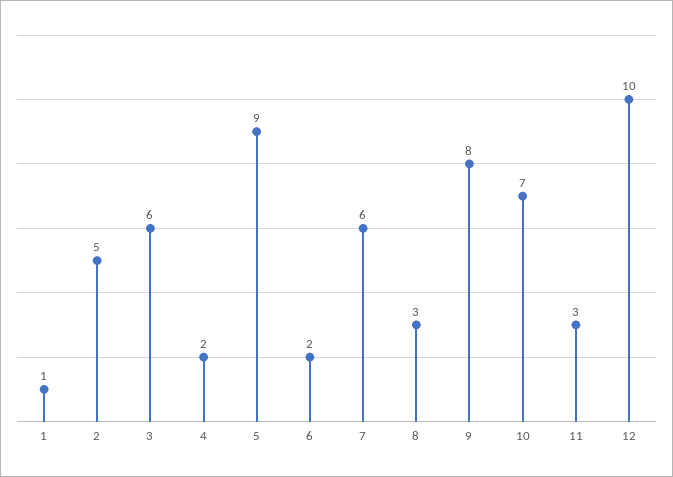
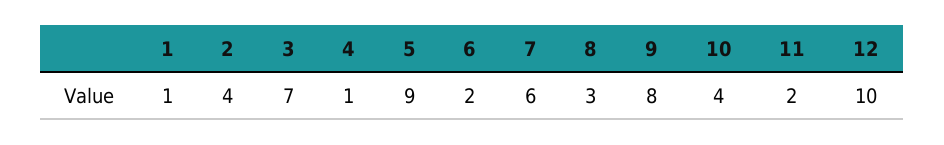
2: 5 -> 4
3: 6 -> 7
4: 2 -> 1
10: 7 -> 4
11: 3 -> 2

